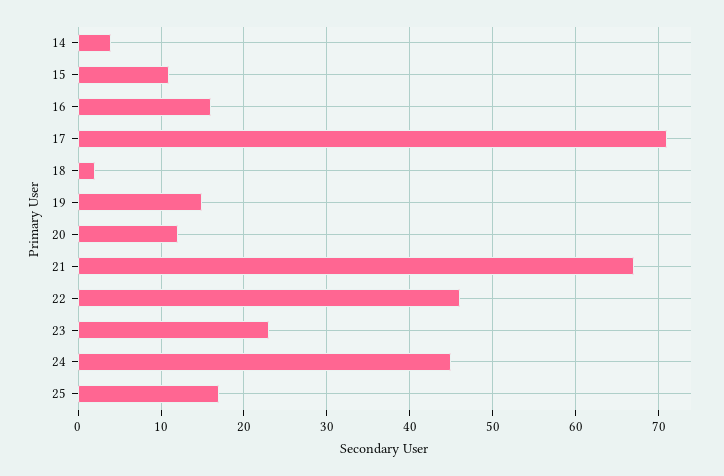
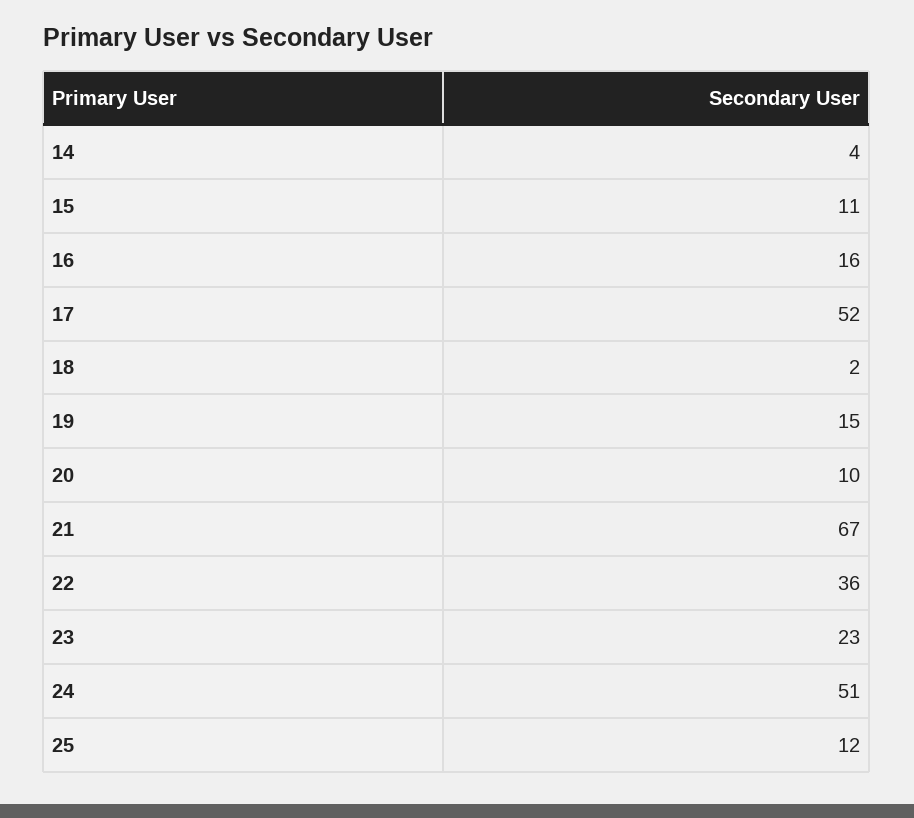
17: 71 -> 52
20: 12 -> 10
22: 46 -> 36
24: 45 -> 51
25: 17 -> 12

